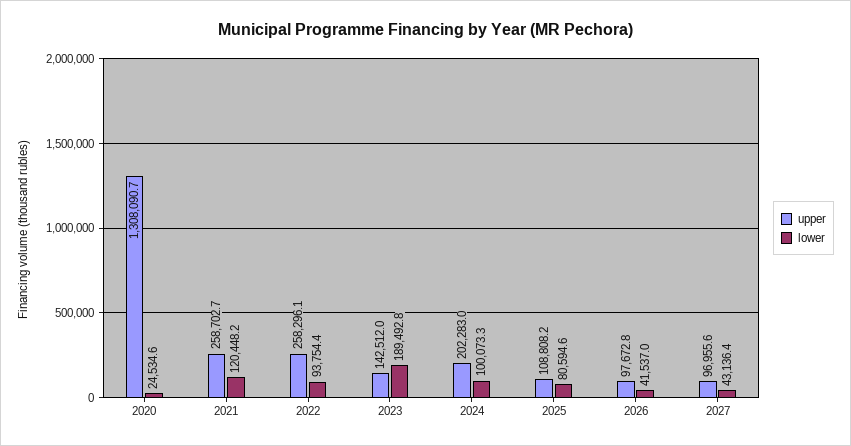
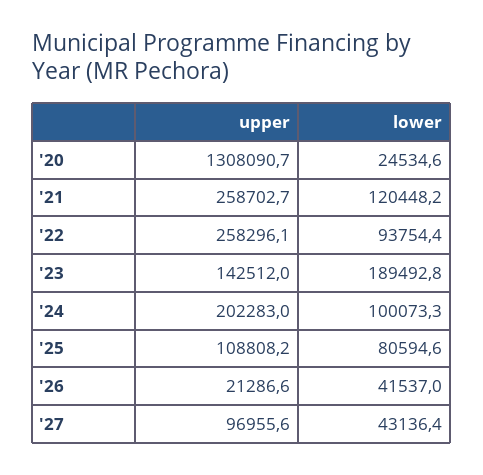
upper, 2026: 97672.8 -> 21286.6

